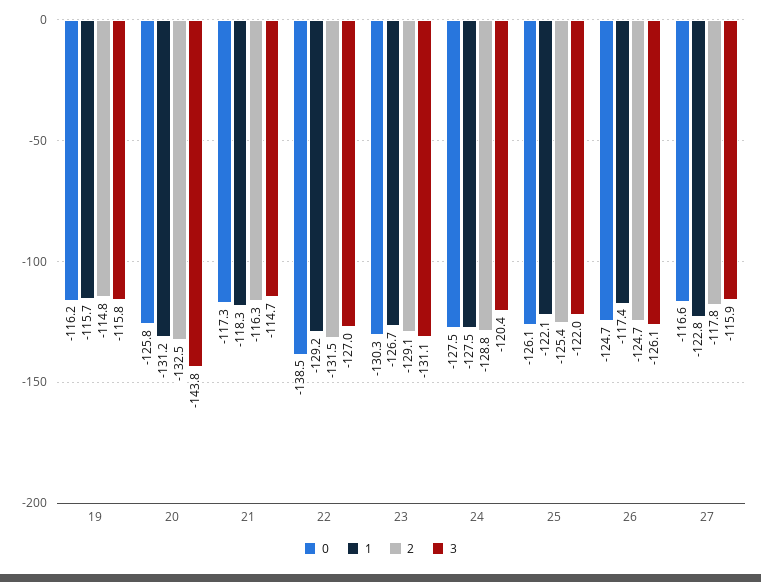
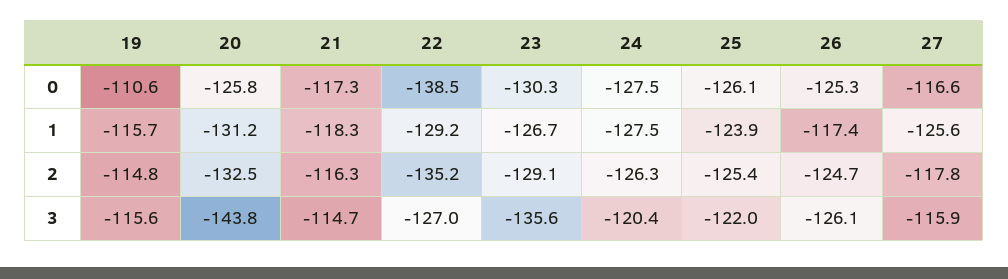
0, 19: -116.2 -> -110.6
3, 19: -115.8 -> -115.6
2, 22: -131.5 -> -135.2
3, 23: -131.1 -> -135.6
2, 24: -128.8 -> -126.3
1, 25: -122.1 -> -123.9
0, 26: -124.7 -> -125.3
1, 27: -122.8 -> -125.6

